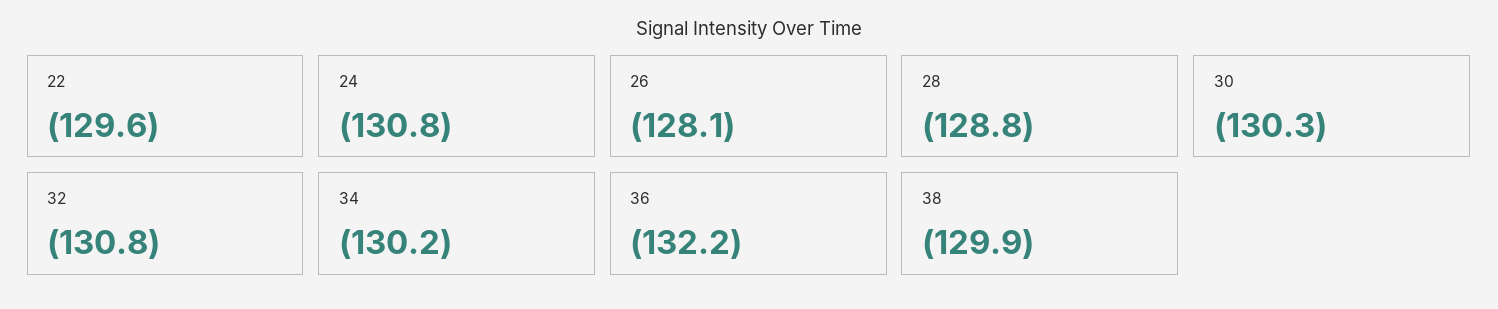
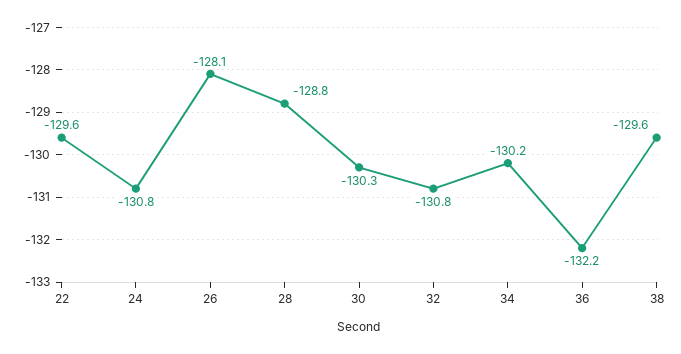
38: -129.9 -> -129.6

